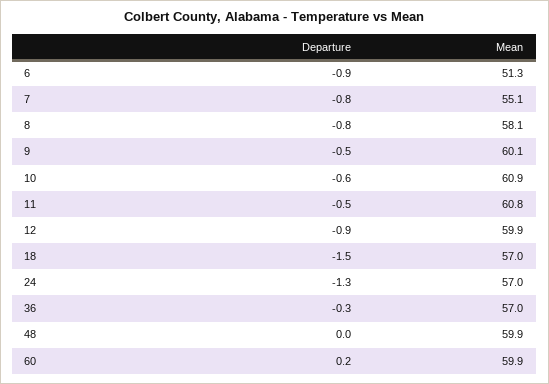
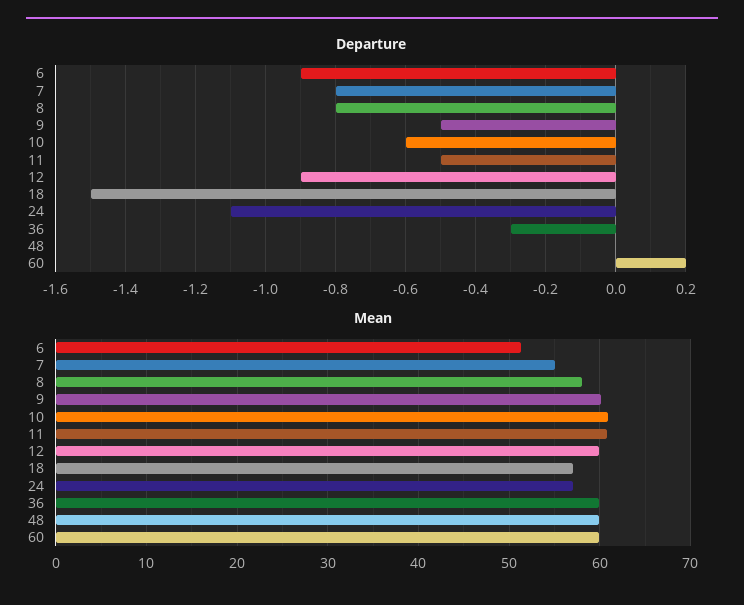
Departure, 24: -1.3 -> -1.1
Mean, 36: 57 -> 60

